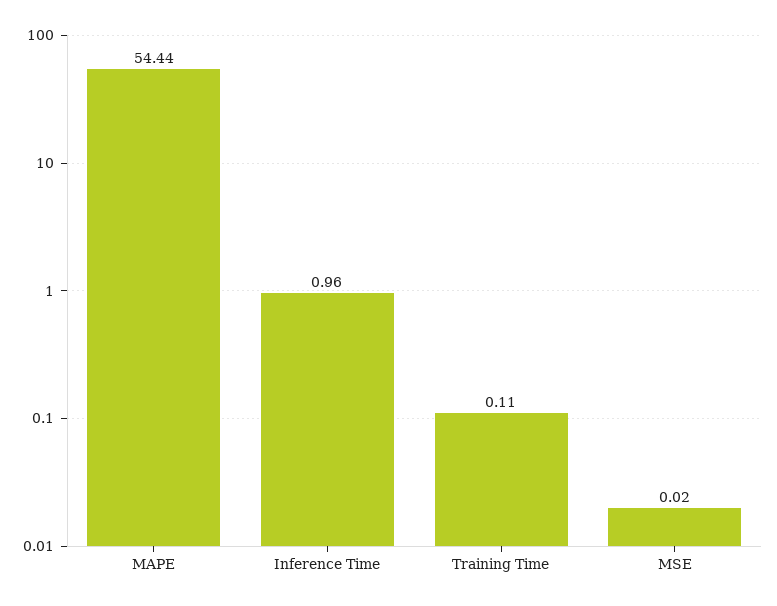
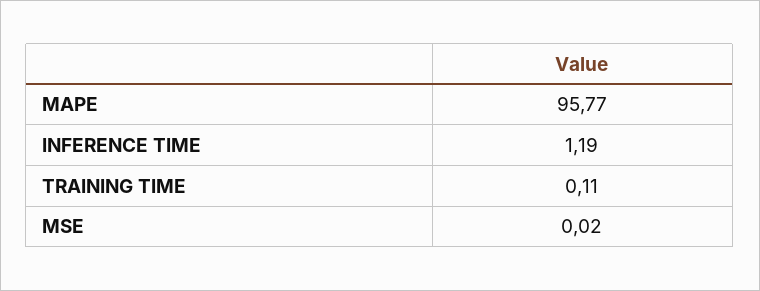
MAPE: 54.44 -> 95.77
Inference Time: 0.96 -> 1.19

